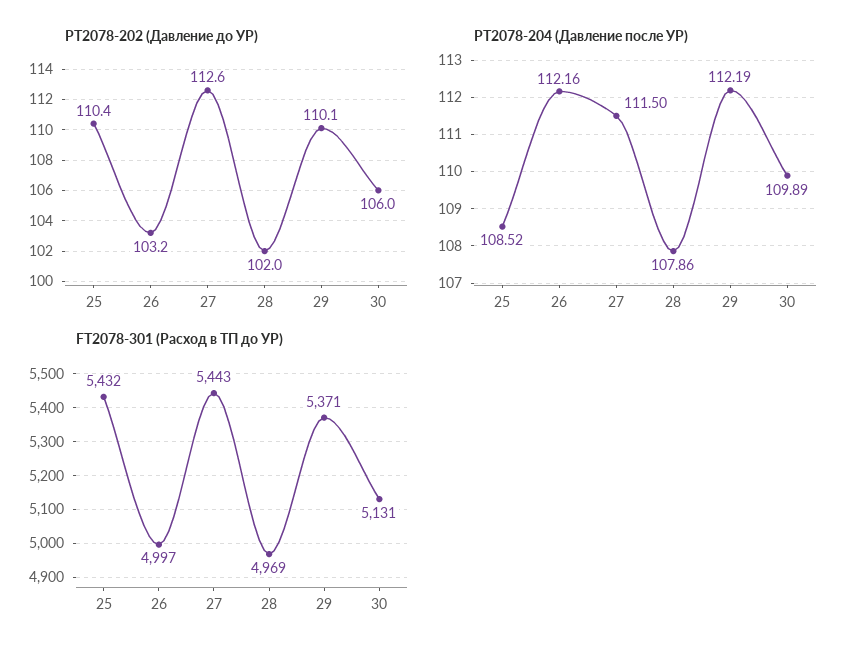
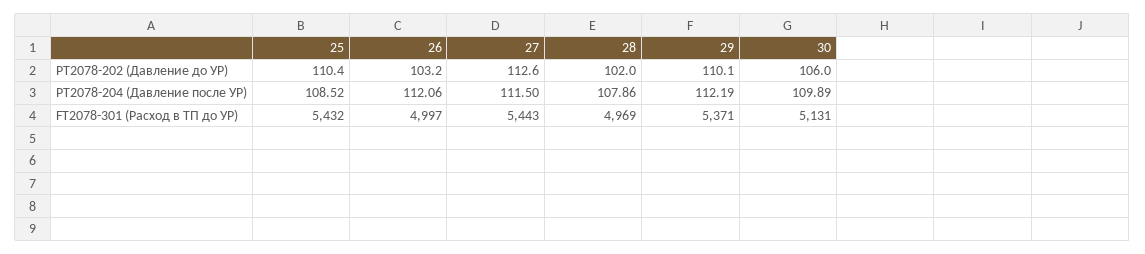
PT2078-204 (Давление после УР), 26: 112.16 -> 112.06

